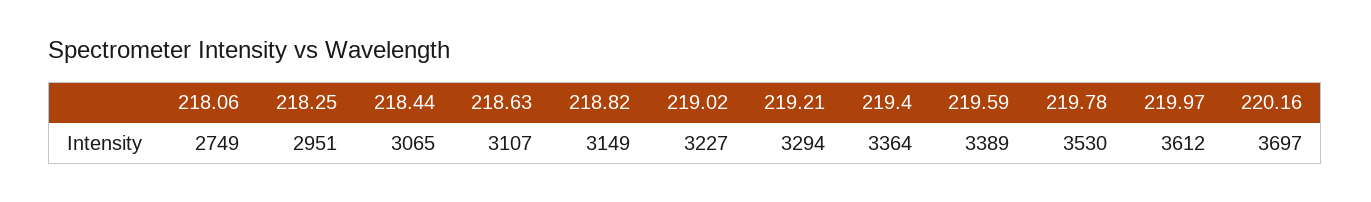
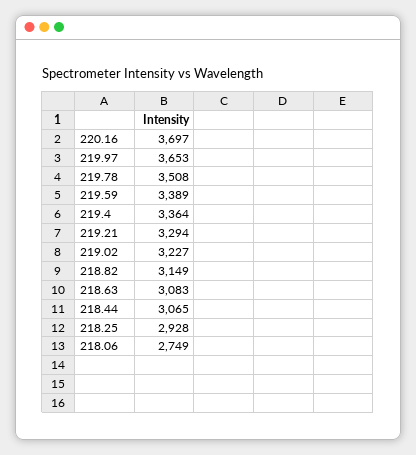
218.25: 2951 -> 2928
218.63: 3107 -> 3083
219.78: 3530 -> 3508
219.97: 3612 -> 3653

